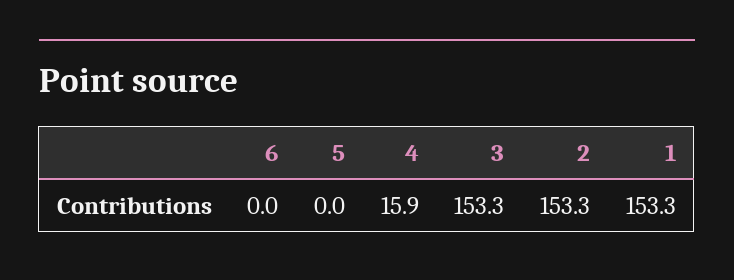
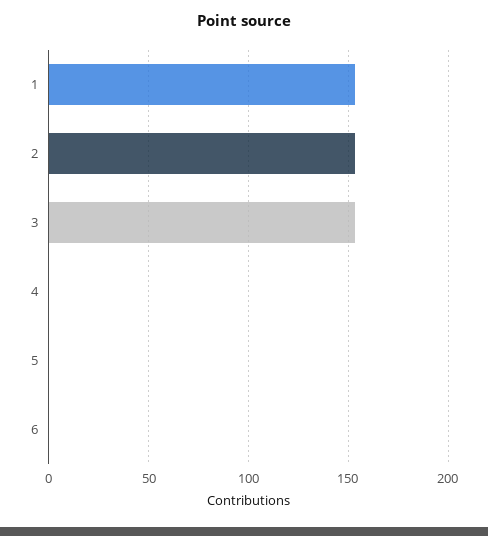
4: 15.9 -> 0

